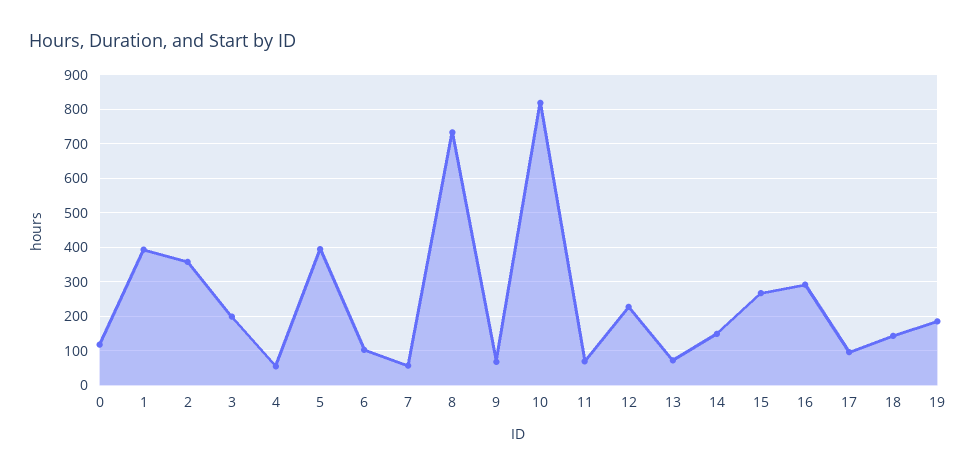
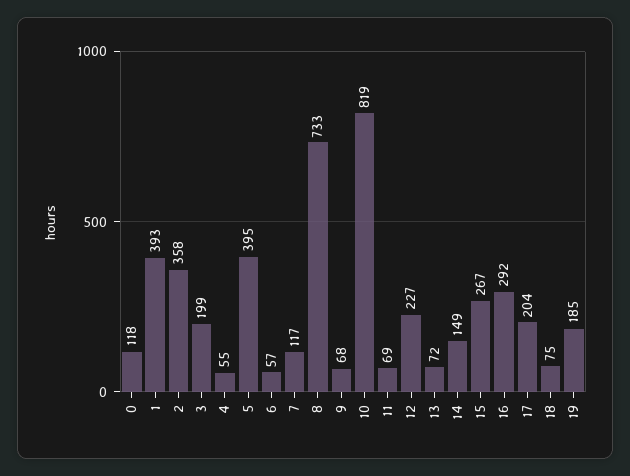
6: 100 -> 57
7: 60 -> 117
17: 100 -> 204
18: 140 -> 75

